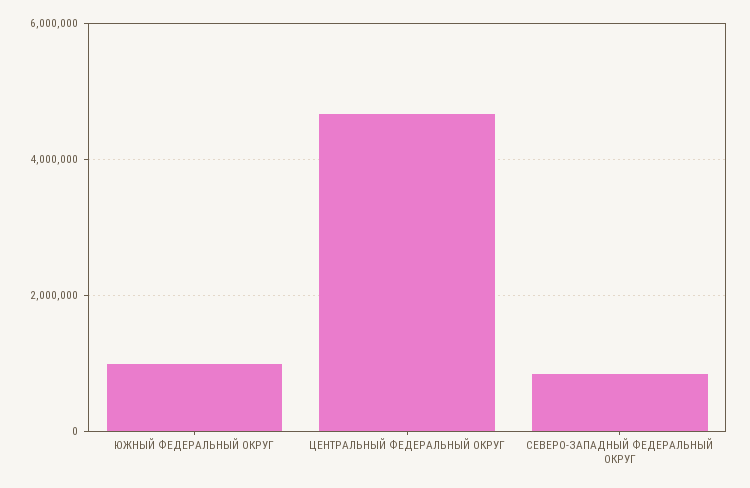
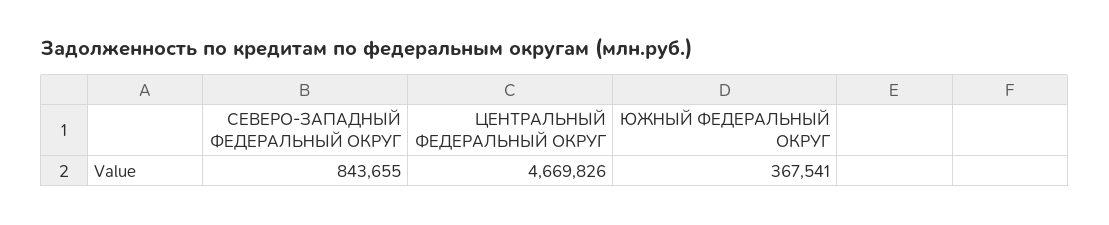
ЮЖНЫЙ ФЕДЕРАЛЬНЫЙ ОКРУГ: 1000000 -> 367541

